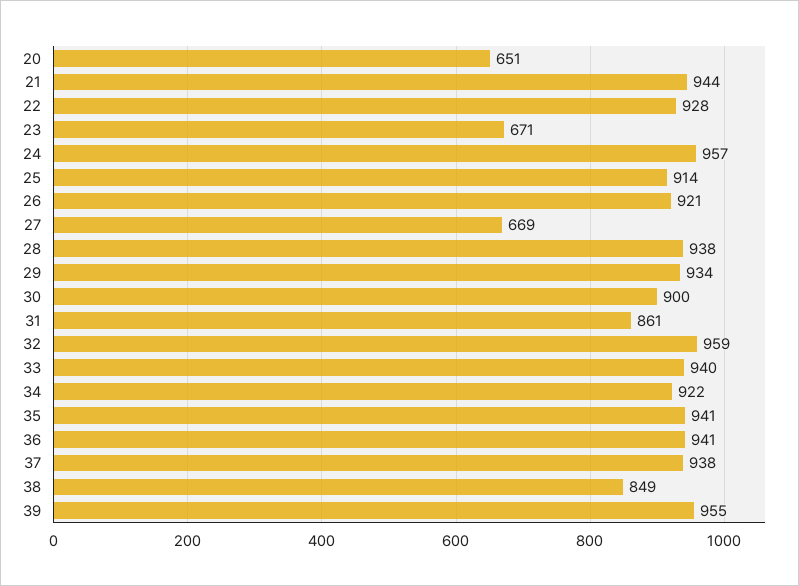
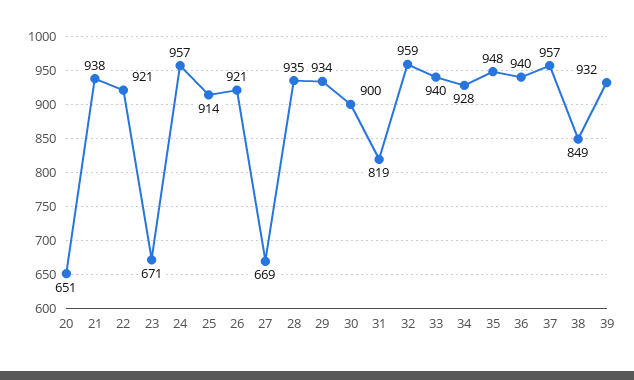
21: 944 -> 938
22: 928 -> 921
28: 938 -> 935
31: 861 -> 819
34: 922 -> 928
35: 941 -> 948
36: 941 -> 940
37: 938 -> 957
39: 955 -> 932

